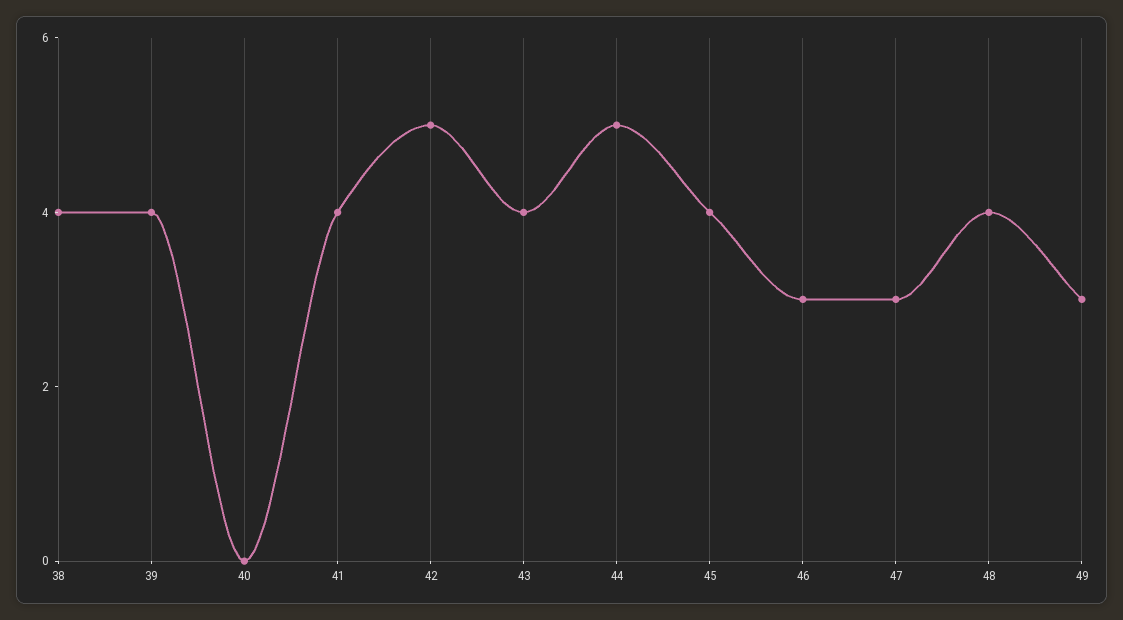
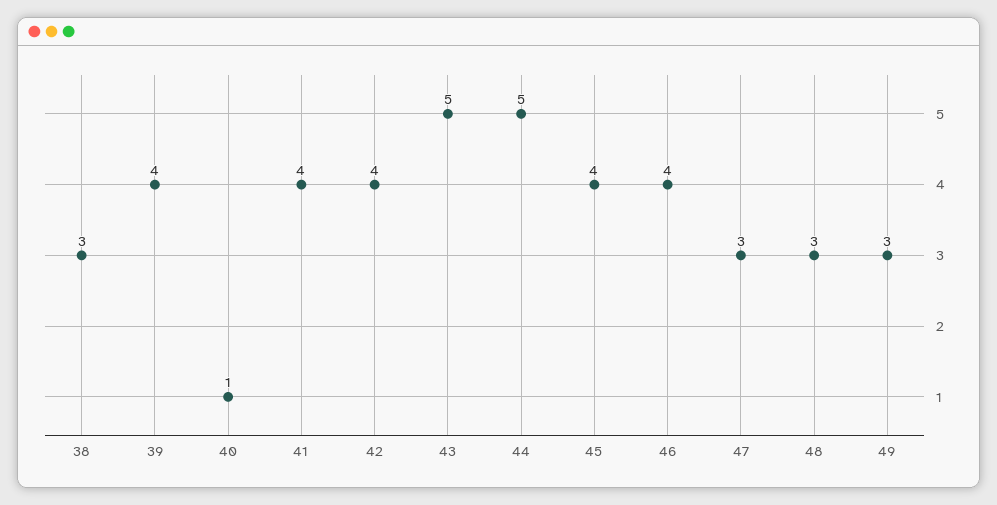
38: 4 -> 3
40: 0 -> 1
42: 5 -> 4
43: 4 -> 5
46: 3 -> 4
48: 4 -> 3

